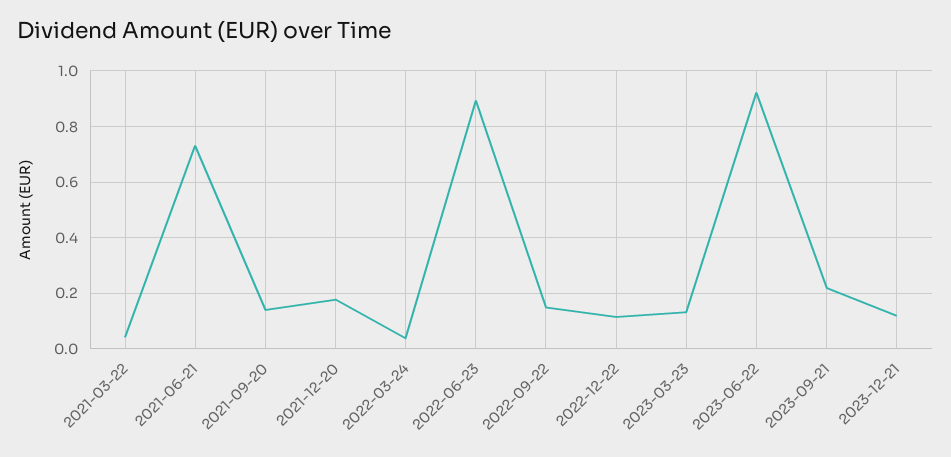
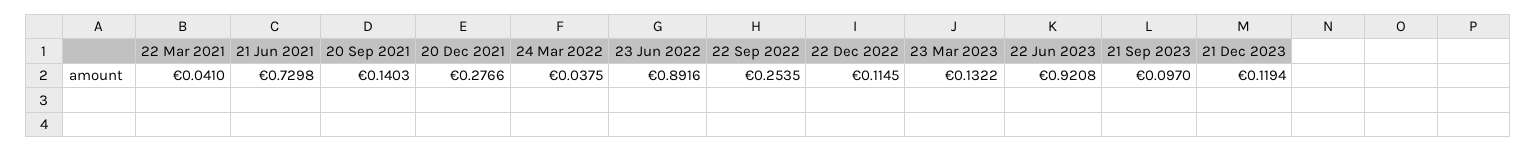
2021-12-20: 0.175 -> 0.2766
2022-09-22: 0.15 -> 0.2535
2023-09-21: 0.225 -> 0.097

